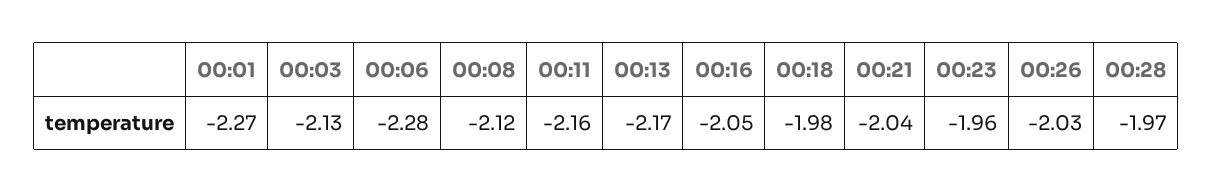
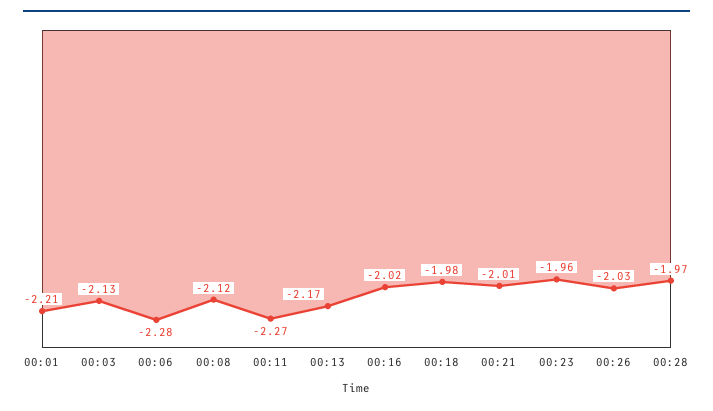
00:01: -2.27 -> -2.21
00:11: -2.16 -> -2.27
00:16: -2.05 -> -2.02
00:21: -2.04 -> -2.01

